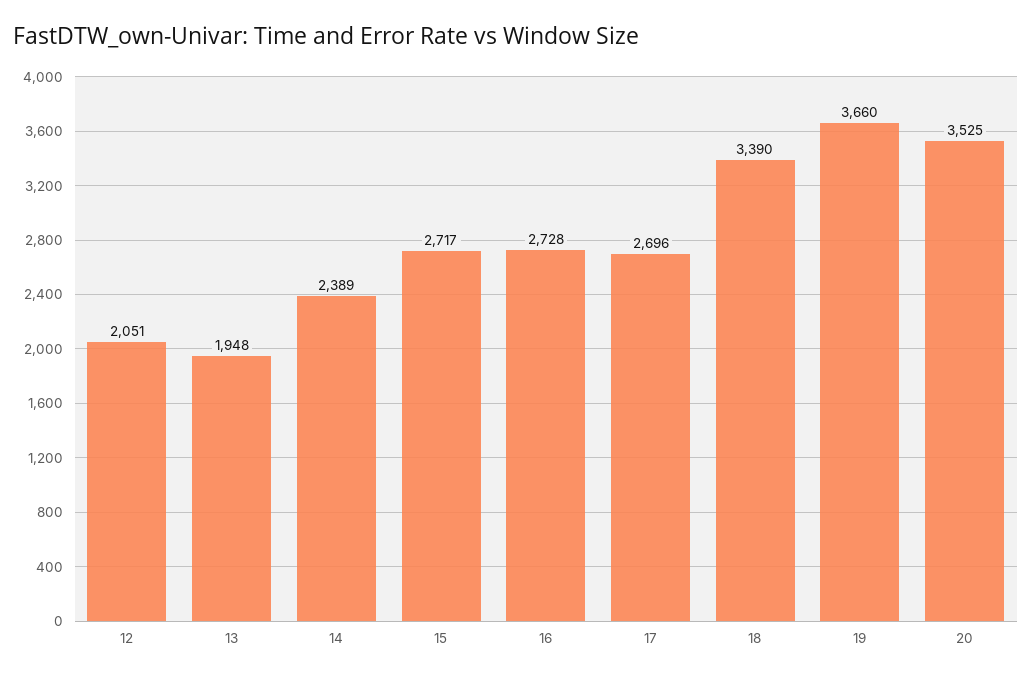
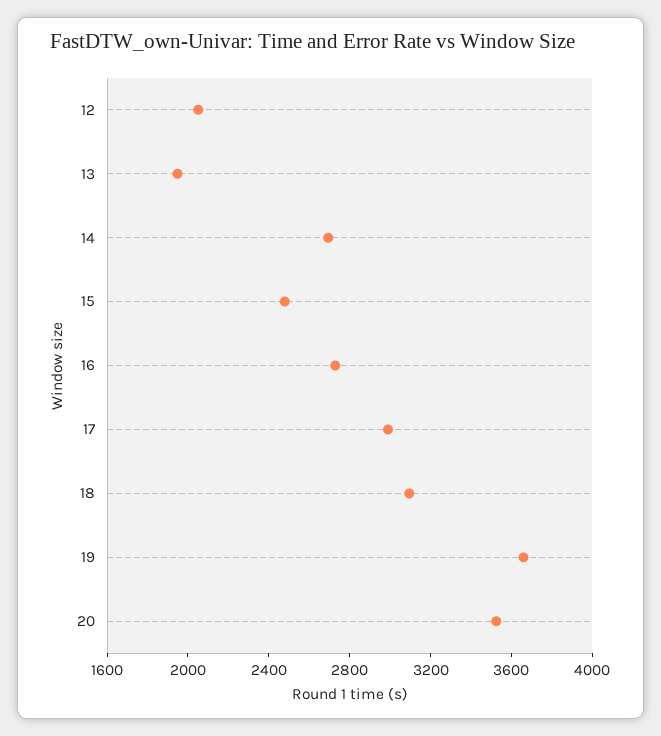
14: 2389 -> 2700
15: 2717 -> 2500
17: 2696 -> 3000
18: 3390 -> 3100

